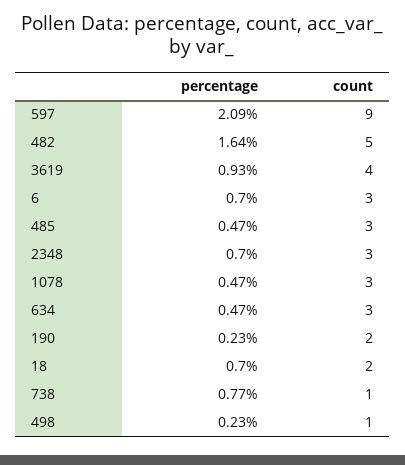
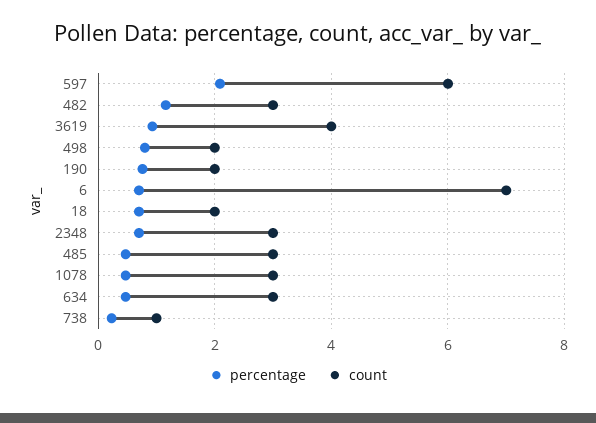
count, 597: 9 -> 6
percentage, 482: 1.64 -> 1.2
count, 482: 5 -> 3
count, 6: 3 -> 7
percentage, 190: 0.23 -> 0.8
percentage, 738: 0.77 -> 0.2
percentage, 498: 0.23 -> 0.8
count, 498: 1 -> 2

